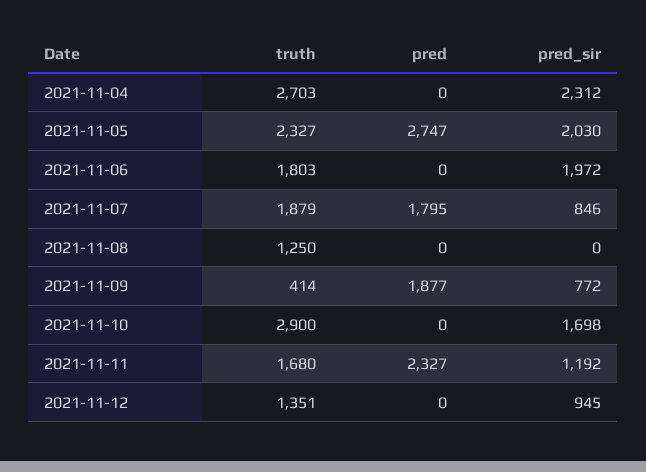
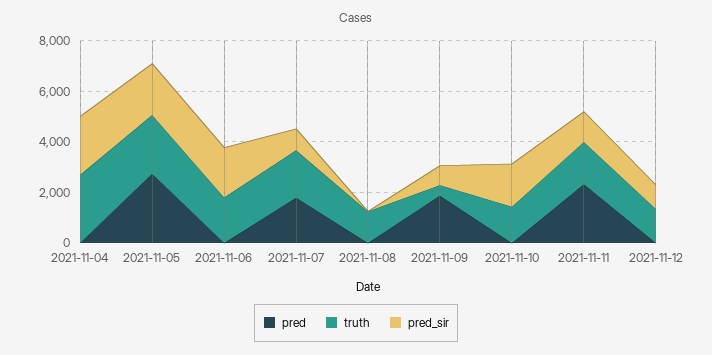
truth, 2021-11-10: 2900 -> 1500

